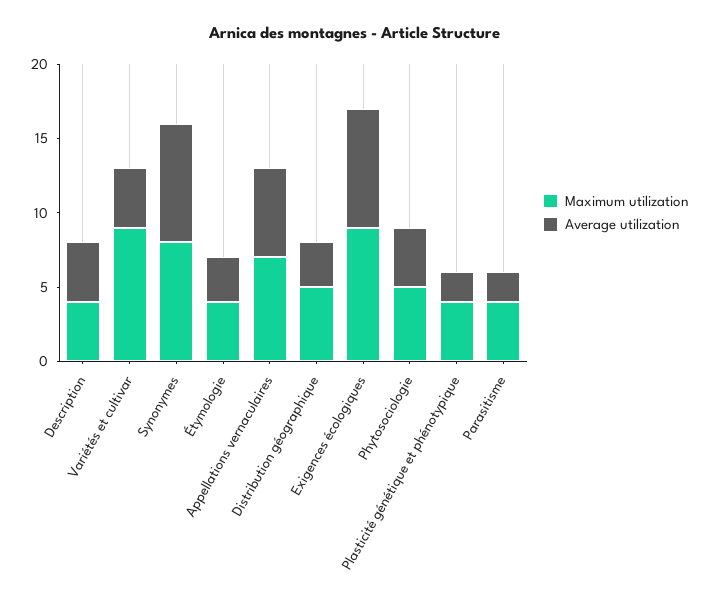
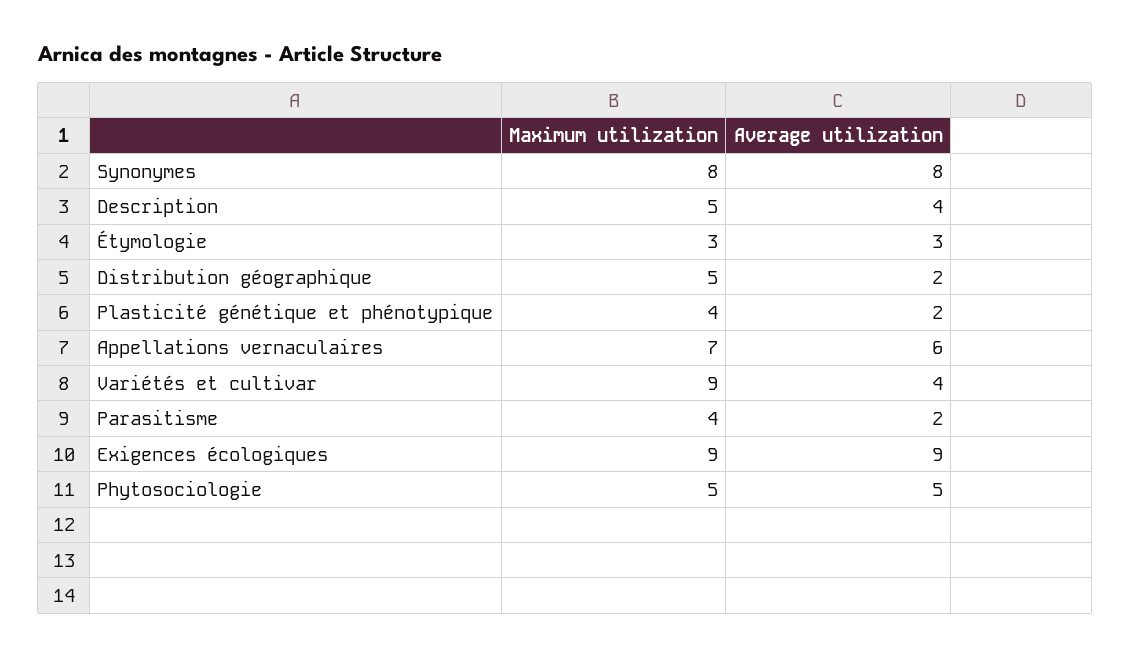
Maximum utilization, Description: 4 -> 5
Maximum utilization, Étymologie: 4 -> 3
Average utilization, Distribution géographique: 3 -> 2
Average utilization, Exigences écologiques: 8 -> 9
Average utilization, Phytosociologie: 4 -> 5

